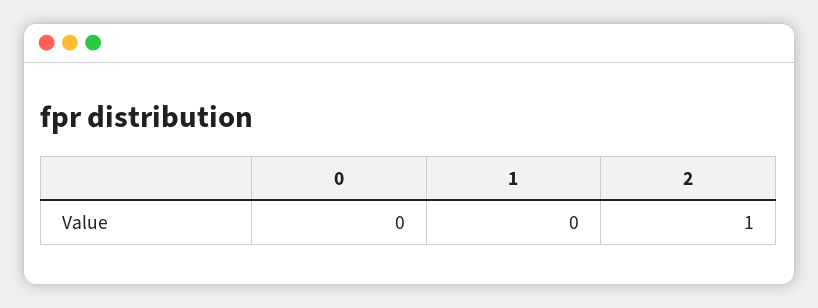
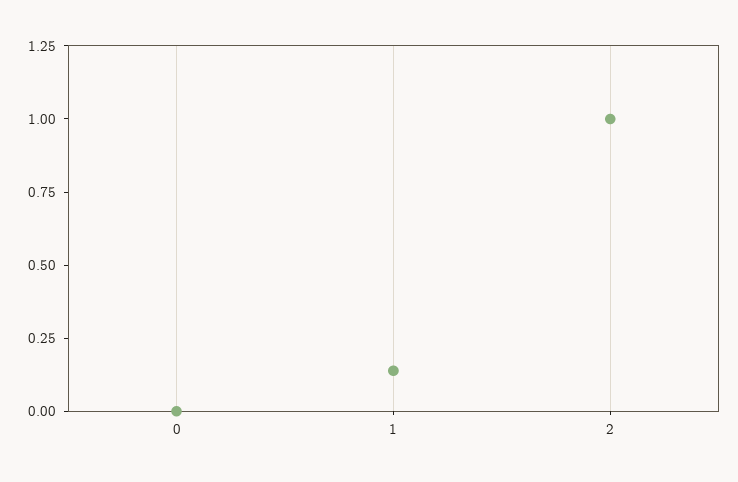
1: 0 -> 0.15

